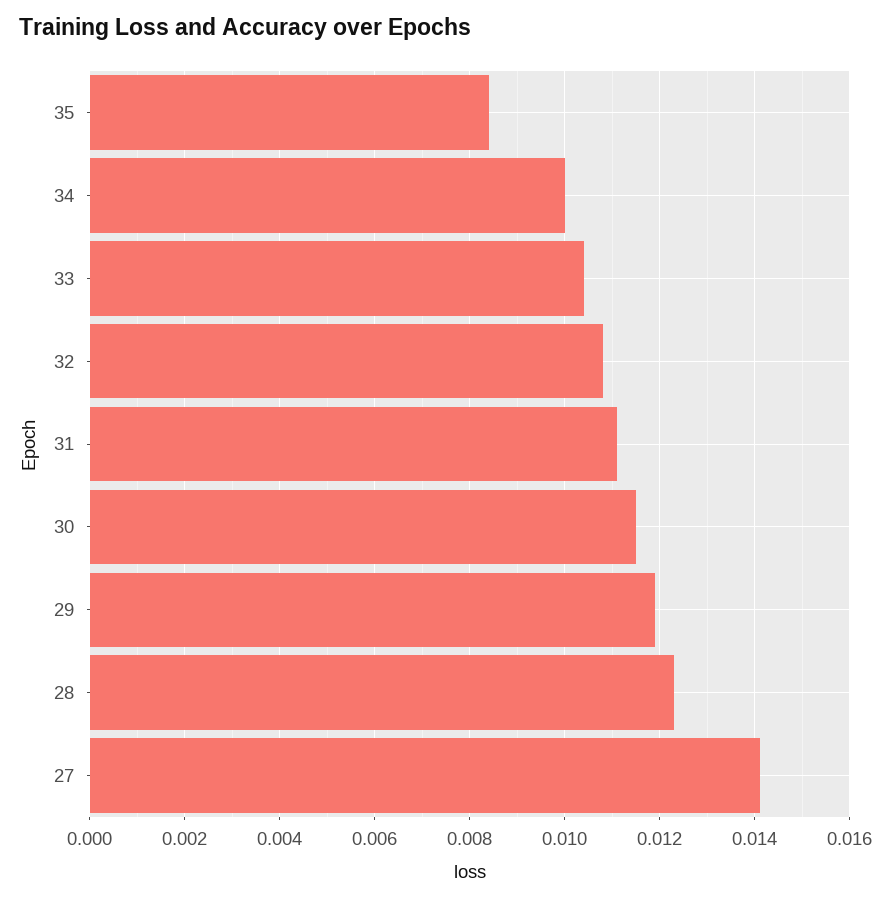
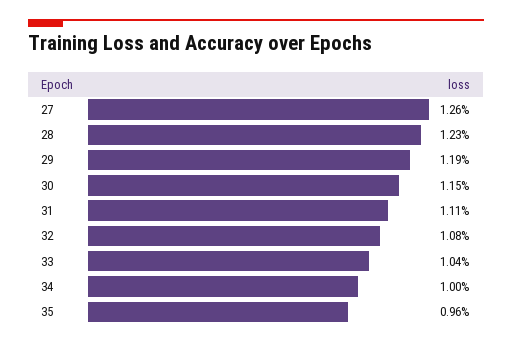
35: 0.0085 -> 0.0096
27: 0.014 -> 0.0126

